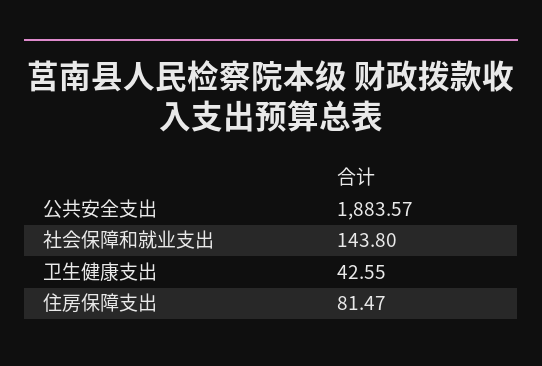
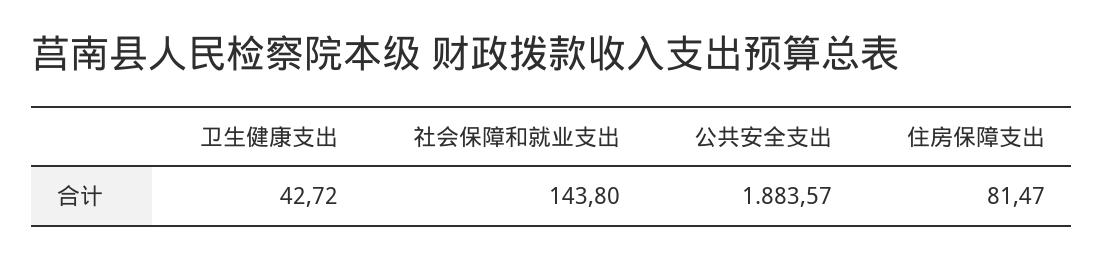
卫生健康支出: 42.55 -> 42.72

